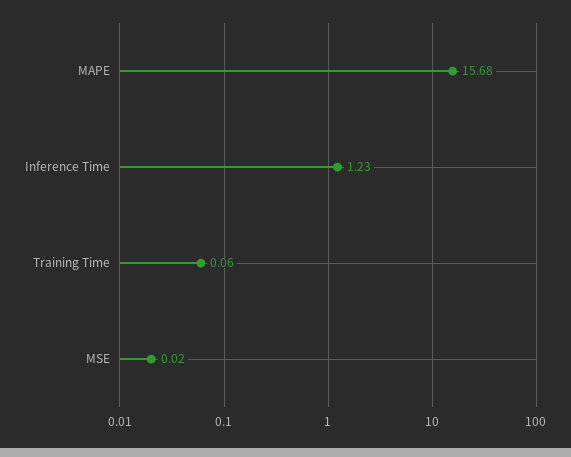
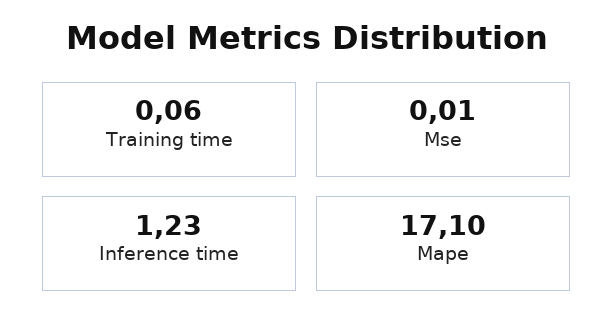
MAPE: 15.68 -> 17.1
MSE: 0.02 -> 0.01

